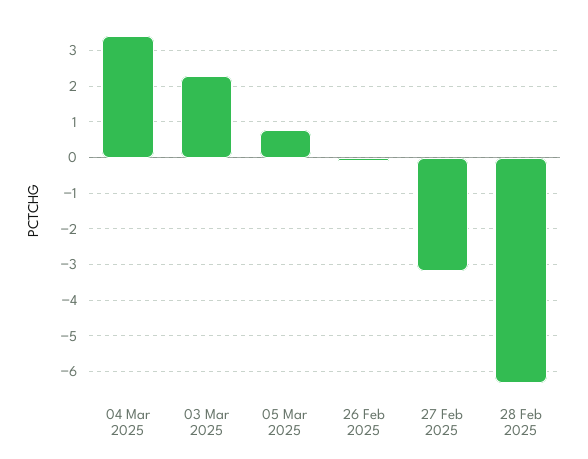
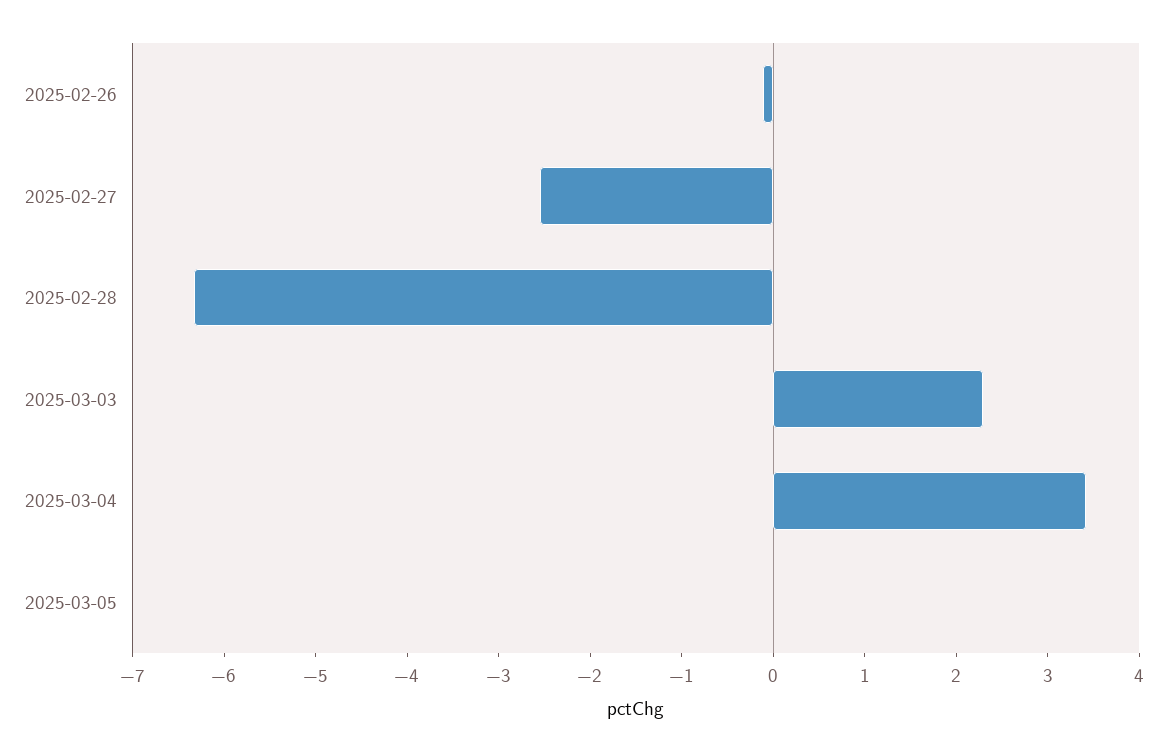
05 Mar 2025: 0.8 -> 0
27 Feb 2025: -3.2 -> -2.6

